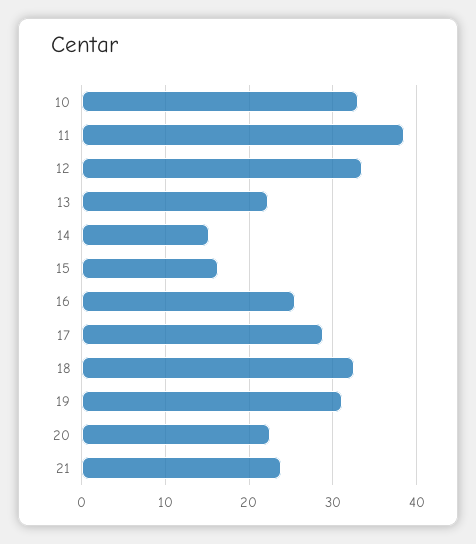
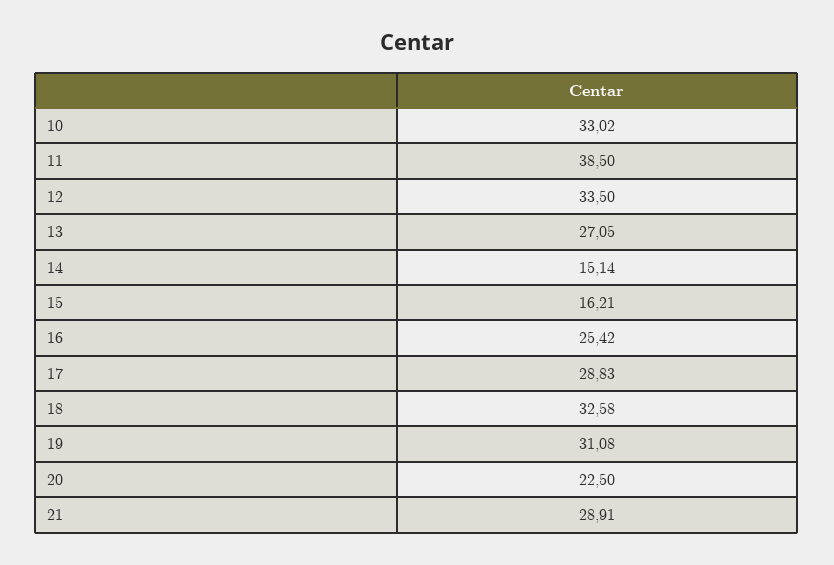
13: 22 -> 27.05
21: 24 -> 28.91

